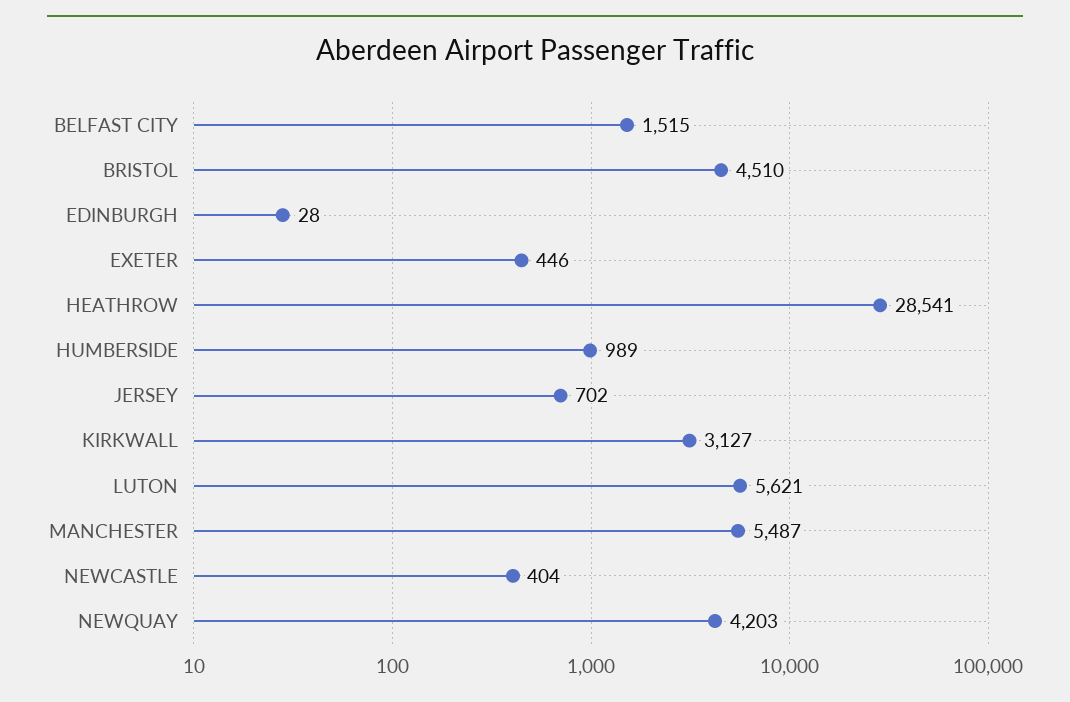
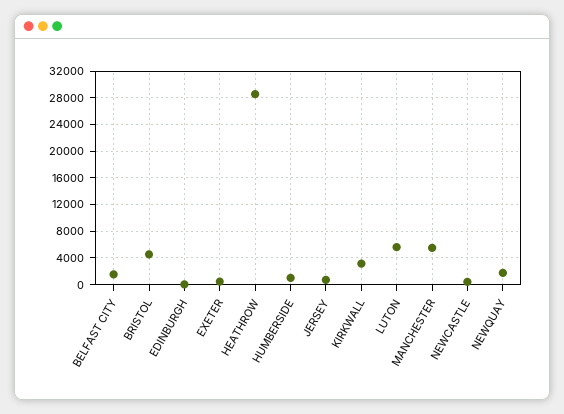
NEWQUAY: 4203 -> 2000

